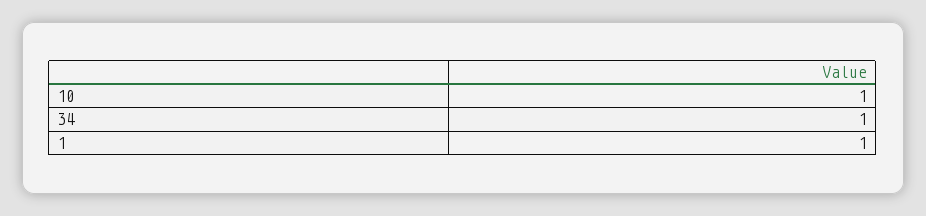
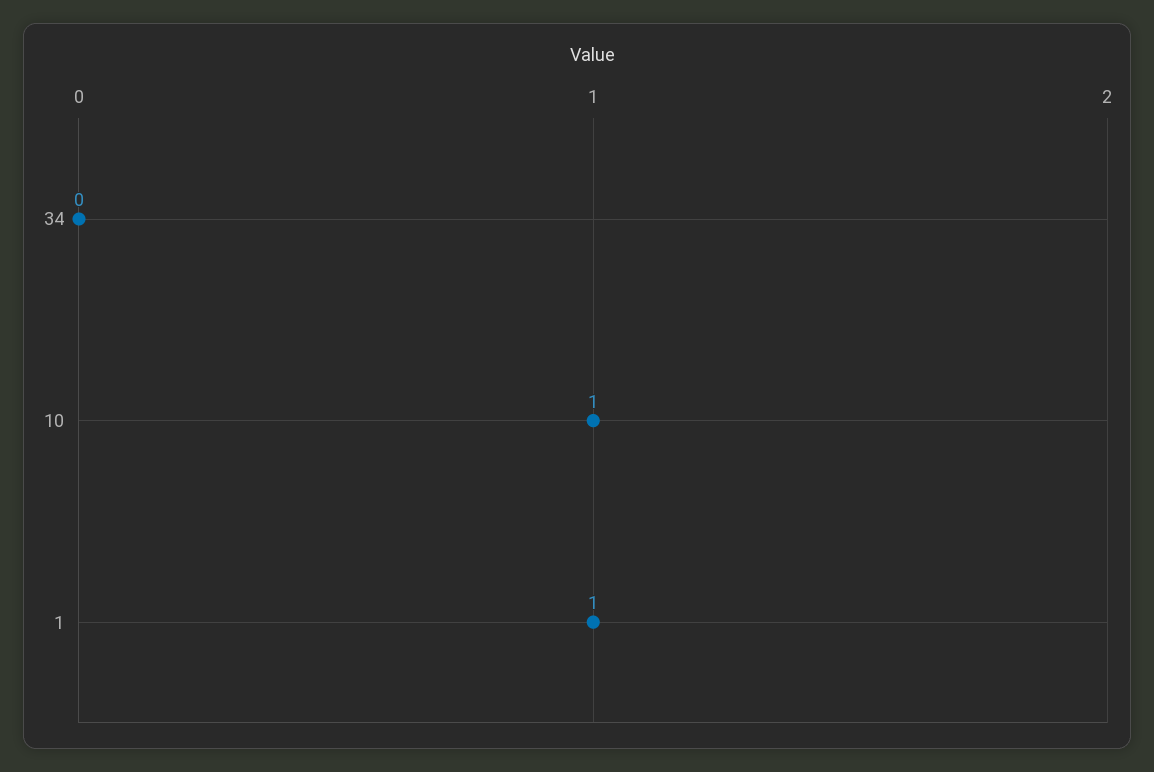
34: 1 -> 0

